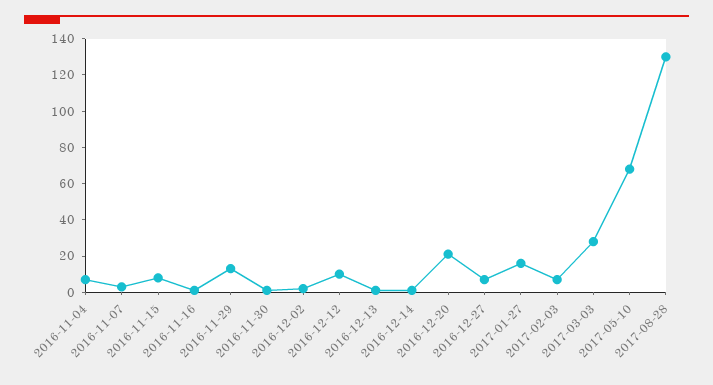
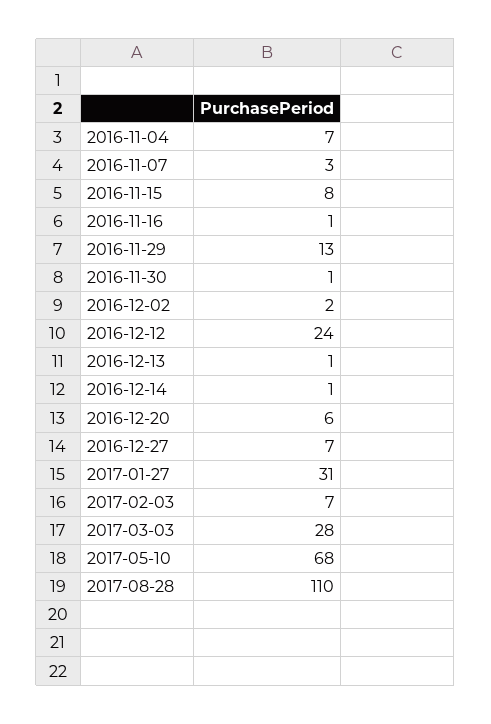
2016-12-12: 10 -> 24
2016-12-20: 20 -> 6
2017-01-27: 15 -> 31
2017-08-28: 130 -> 110

